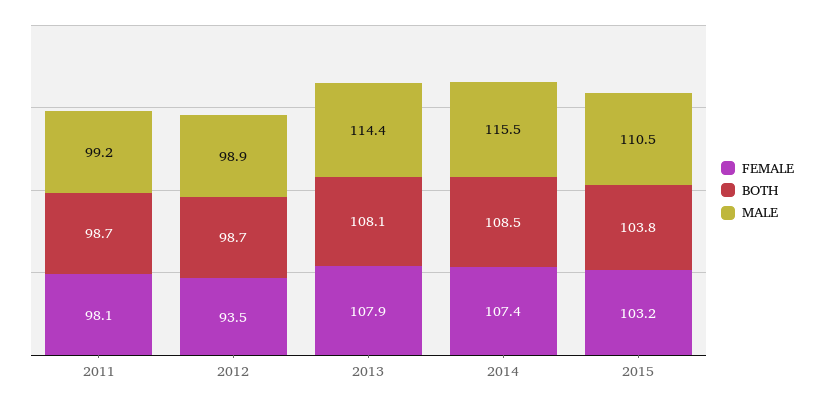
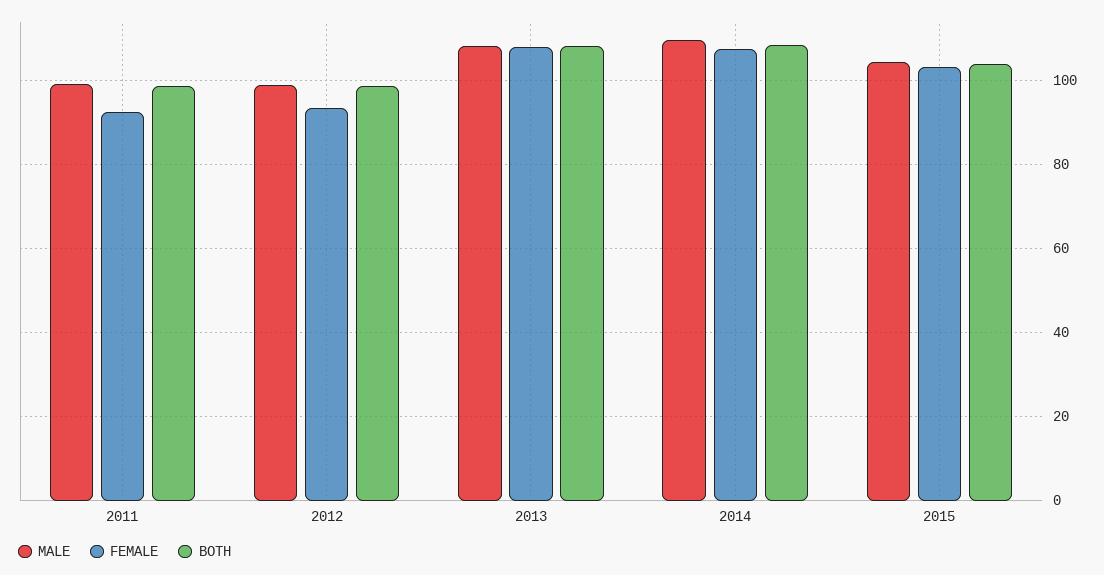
FEMALE, 2011: 98.1 -> 92
MALE, 2013: 114.4 -> 108
MALE, 2014: 115.5 -> 110
MALE, 2015: 110.5 -> 104

